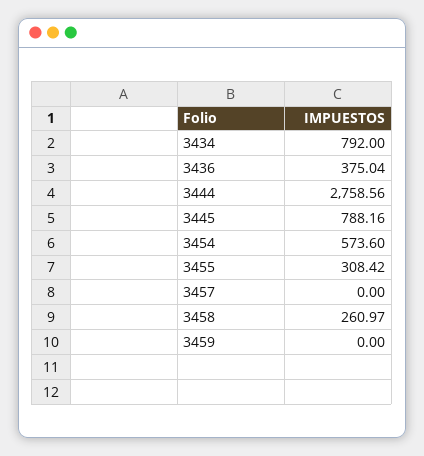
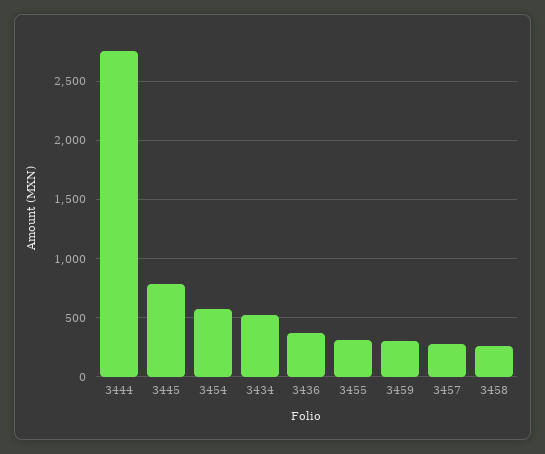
3434: 792 -> 500
3457: 0 -> 300
3459: 0 -> 300

